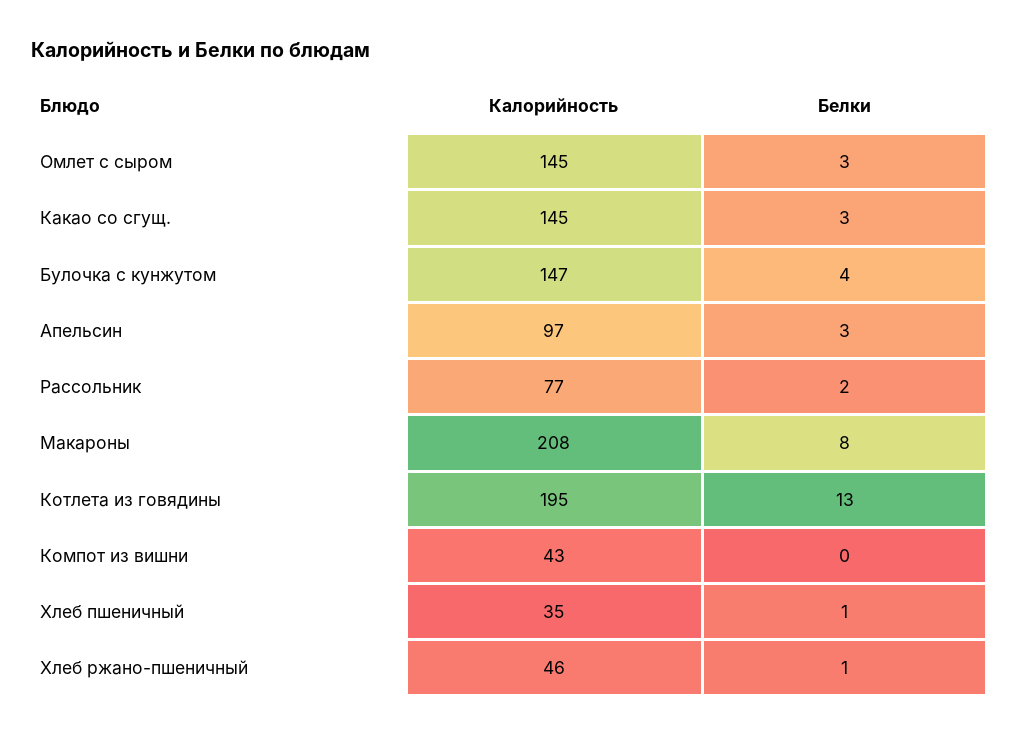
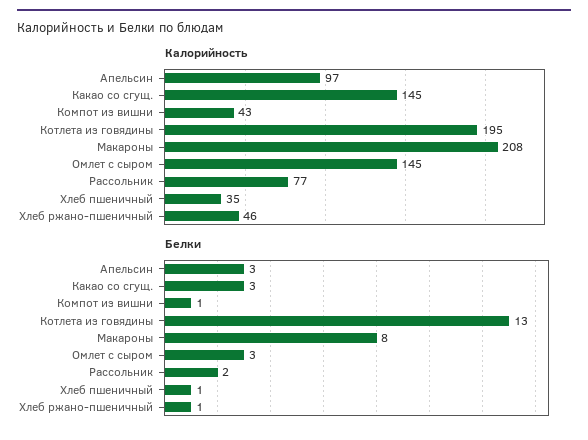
Калорийность, Булочка с кунжутом: 147 -> none
Белки, Булочка с кунжутом: 4 -> none
Белки, Компот из вишни: 0 -> 1

